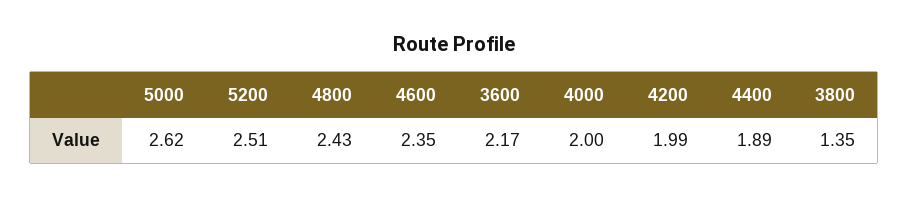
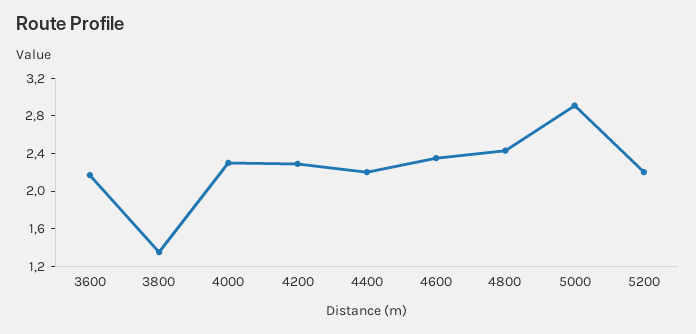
5000: 2.62 -> 2.9
5200: 2.51 -> 2.2
4000: 2 -> 2.3
4200: 1.99 -> 2.3
4400: 1.89 -> 2.2

